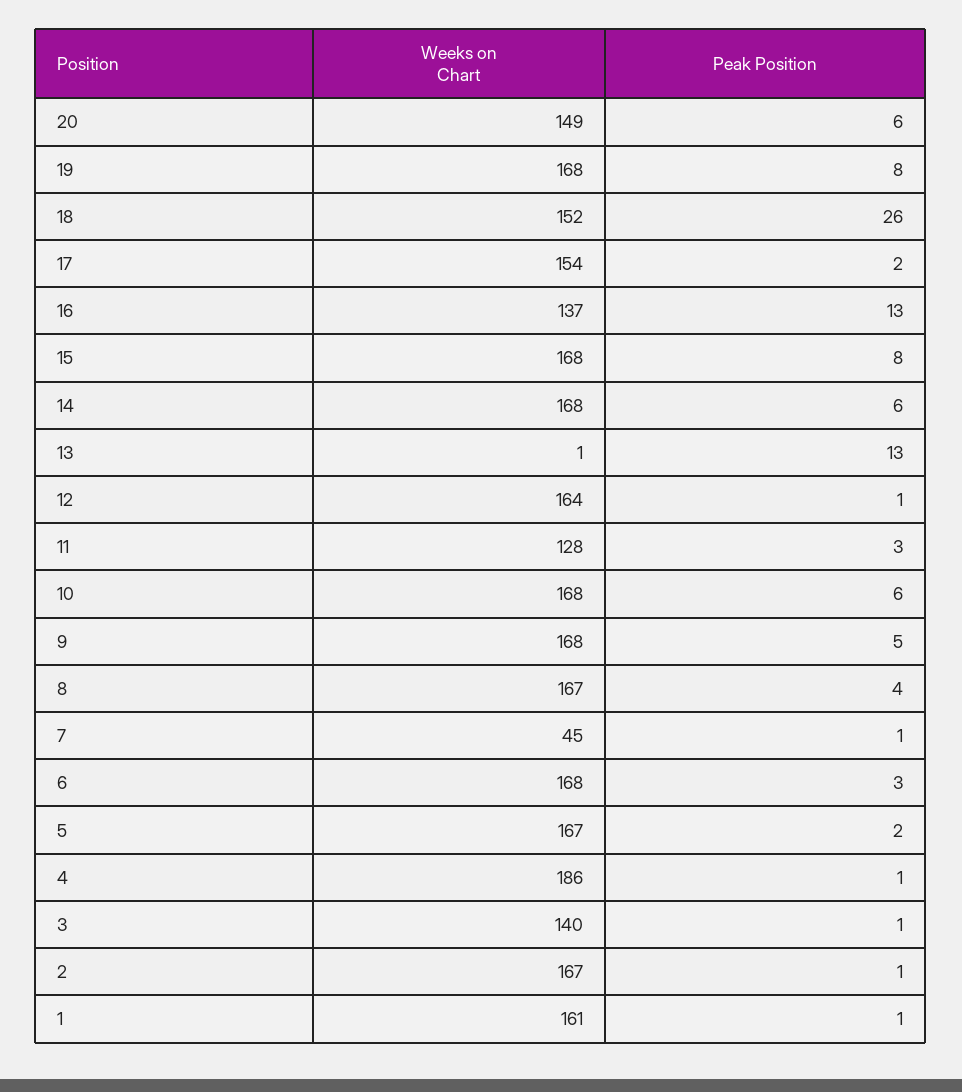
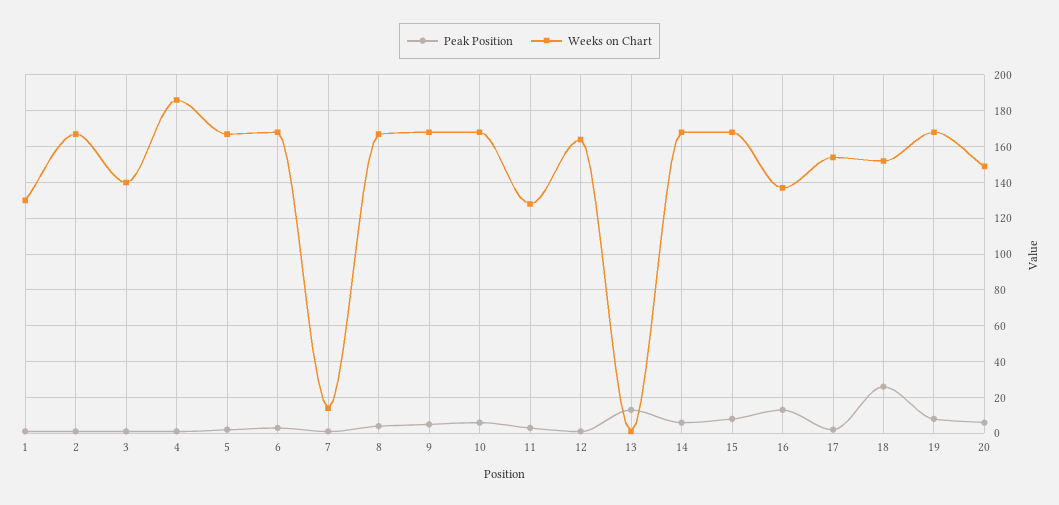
Weeks on Chart, 7: 45 -> 15
Weeks on Chart, 1: 161 -> 130

